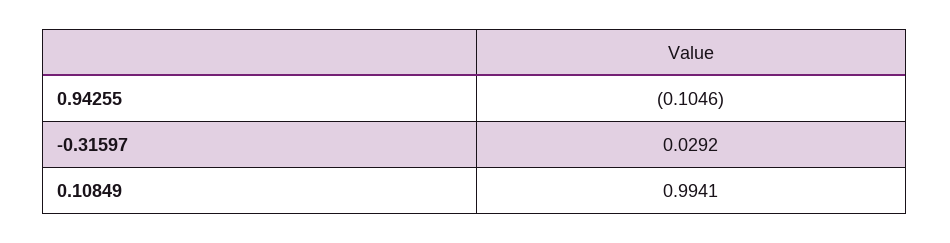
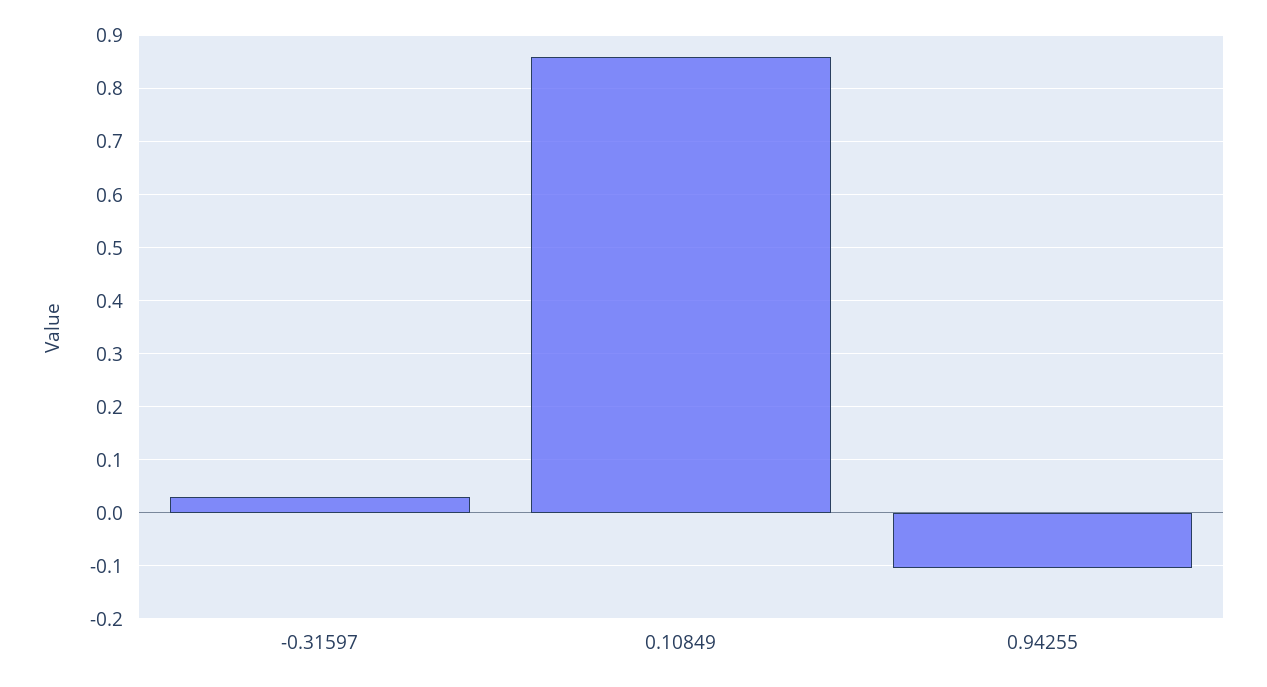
0.10849: 0.9941 -> 0.86

